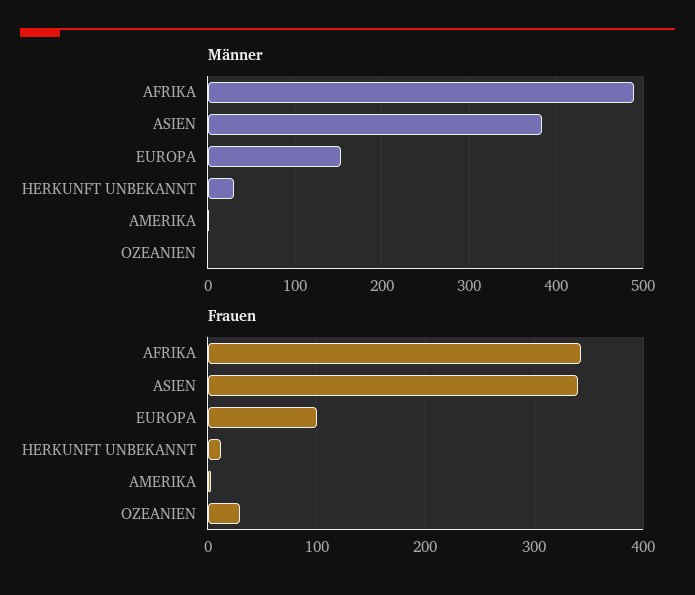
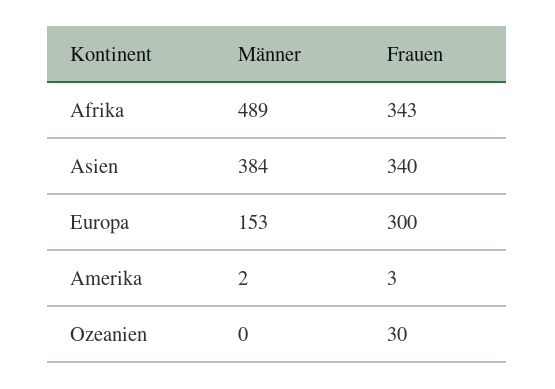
Männer, HERKUNFT UNBEKANNT: 30 -> none
Frauen, EUROPA: 100 -> 300
Frauen, HERKUNFT UNBEKANNT: 10 -> none

